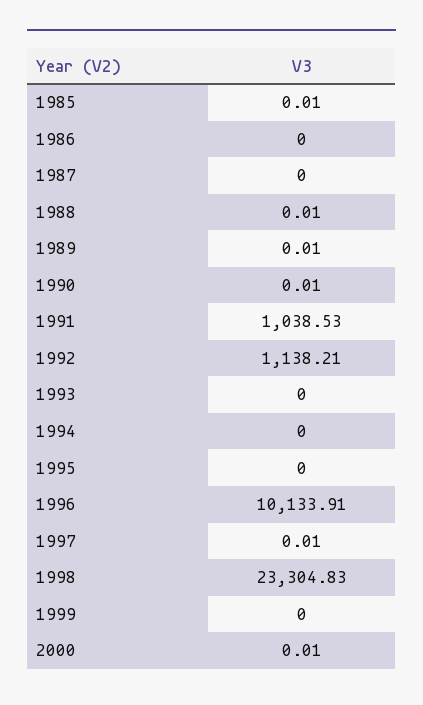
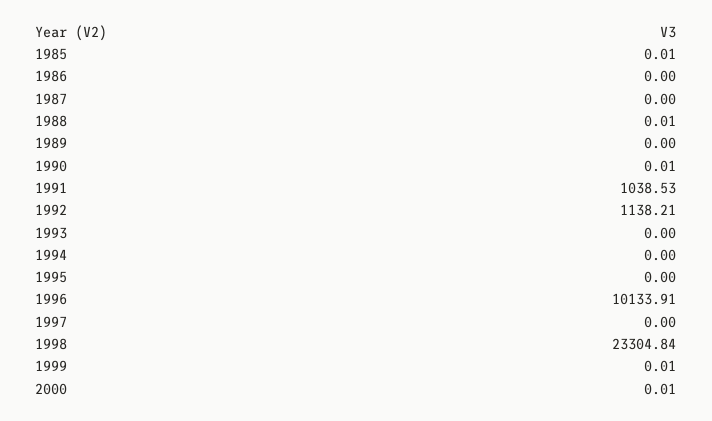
1989: 0.01 -> 0
1997: 0.01 -> 0
1998: 23304.83 -> 23304.84
1999: 0 -> 0.01

